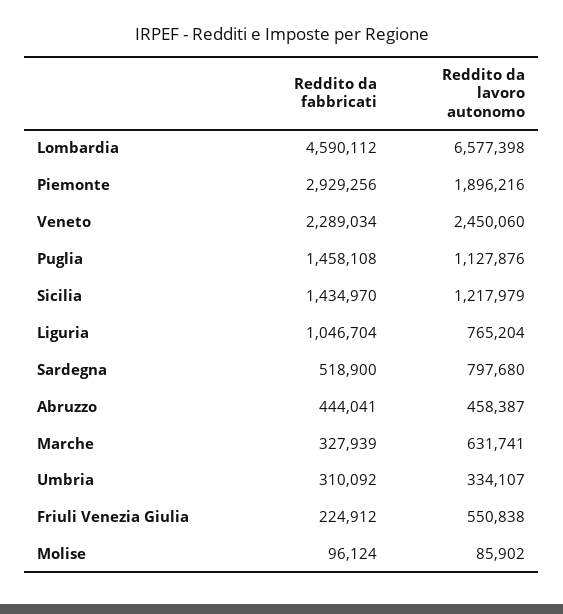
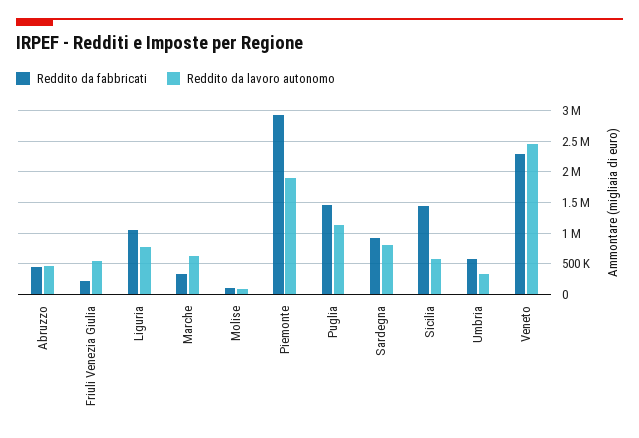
Reddito da fabbricati, Lombardia: 4590112 -> none
Reddito da lavoro autonomo, Lombardia: 6577398 -> none
Reddito da lavoro autonomo, Sicilia: 1217979 -> 600000
Reddito da fabbricati, Sardegna: 518900 -> 900000
Reddito da fabbricati, Umbria: 310092 -> 600000

